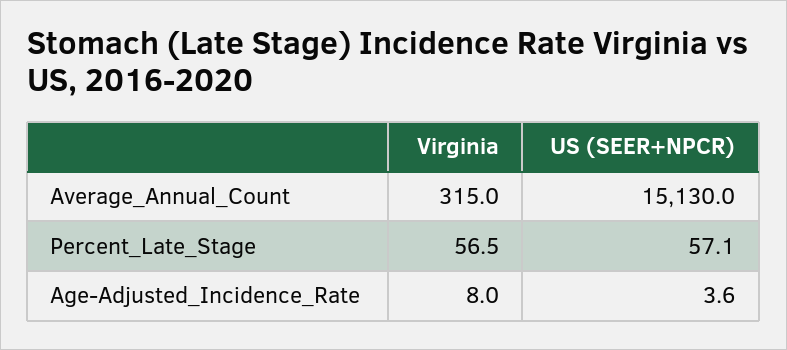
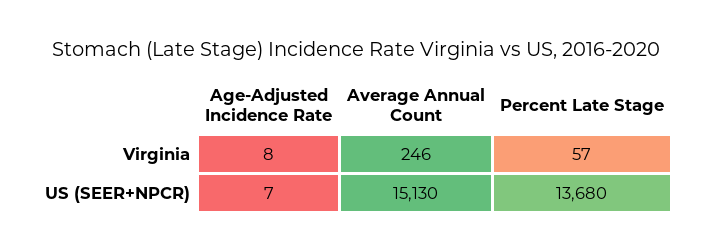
Virginia, Average_Annual_Count: 315 -> 246
US (SEER+NPCR), Percent_Late_Stage: 57.1 -> 13680
US (SEER+NPCR), Age-Adjusted_Incidence_Rate: 3.6 -> 7

